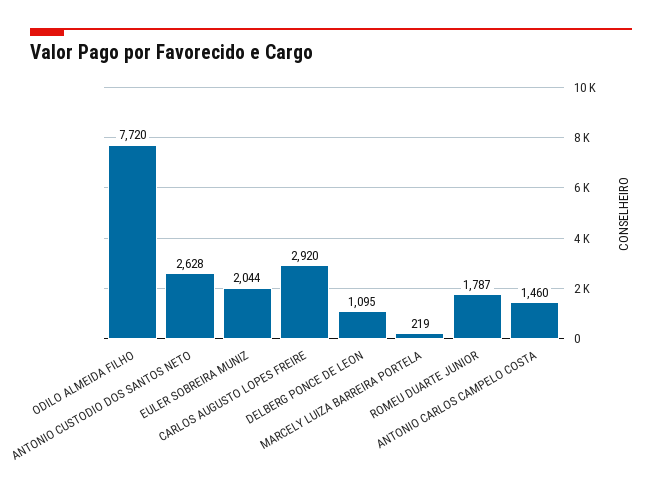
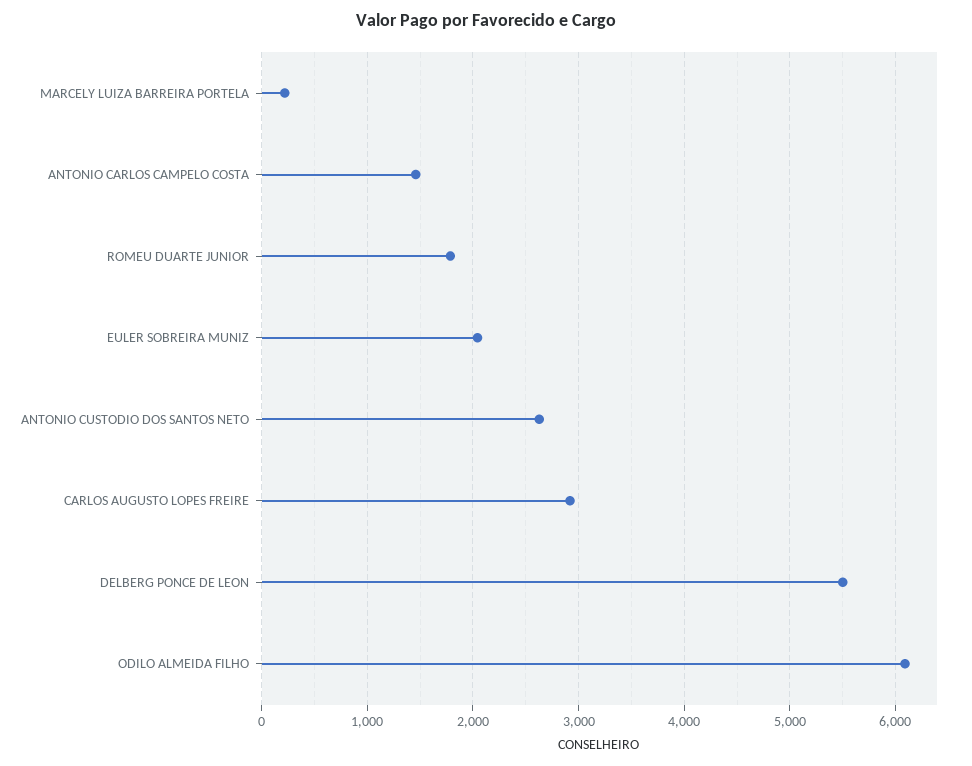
ODILO ALMEIDA FILHO: 7720 -> 6100
DELBERG PONCE DE LEON: 1095 -> 5500

